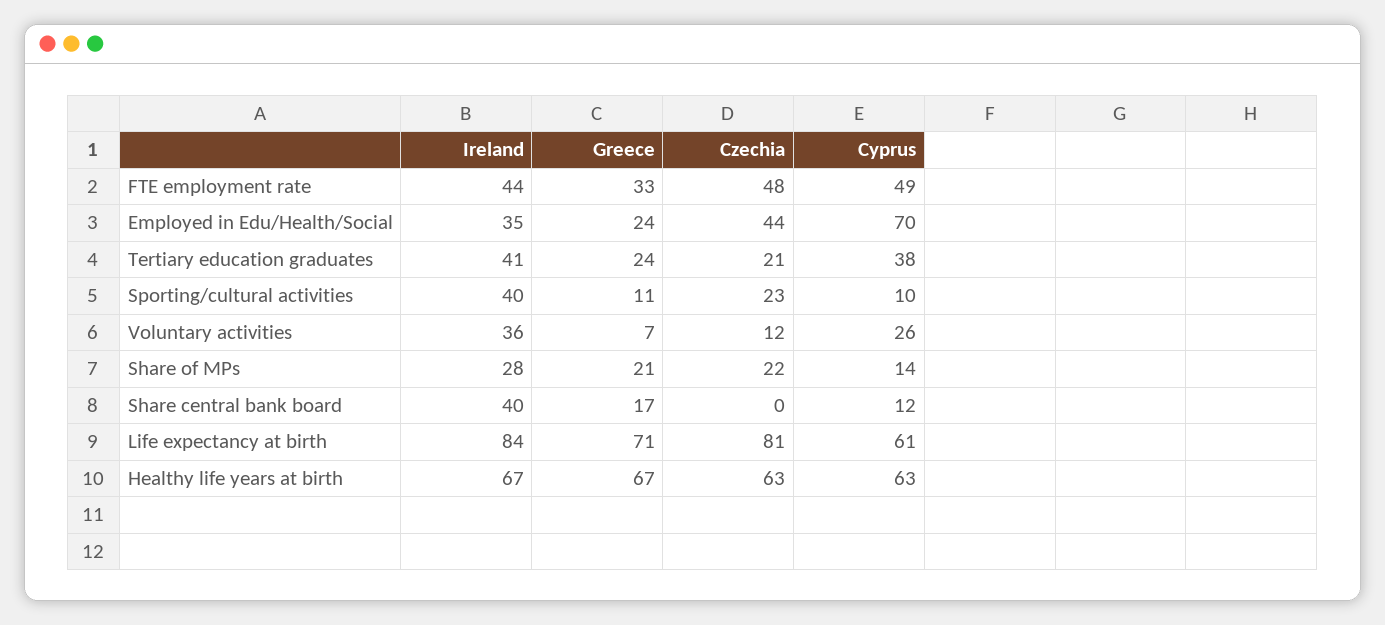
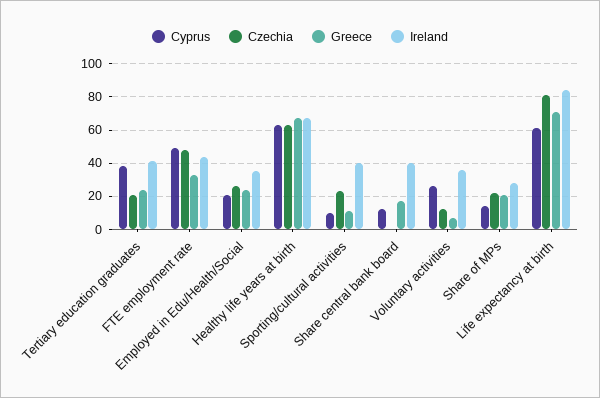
Czechia, Employed in Edu/Health/Social: 44 -> 25
Cyprus, Employed in Edu/Health/Social: 70 -> 20

